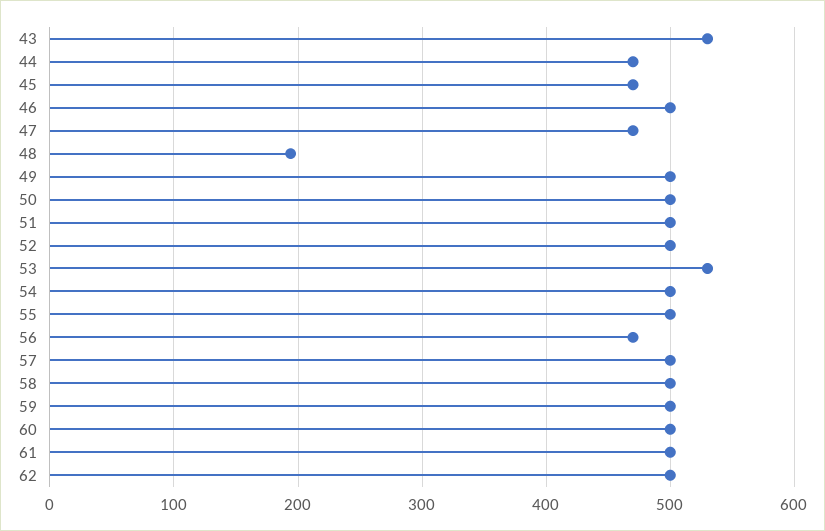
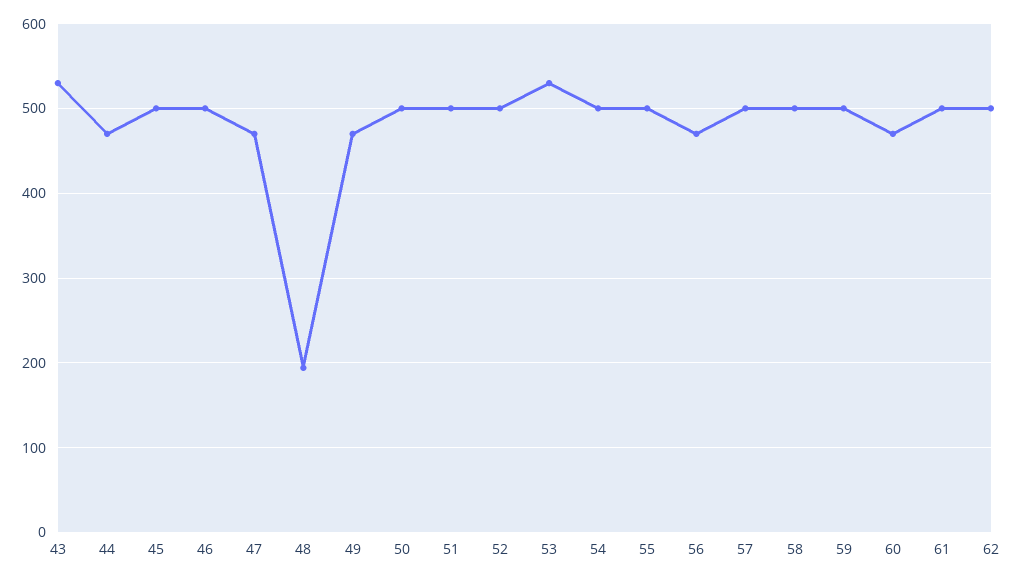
45: 470 -> 500
49: 500 -> 470
60: 500 -> 470

